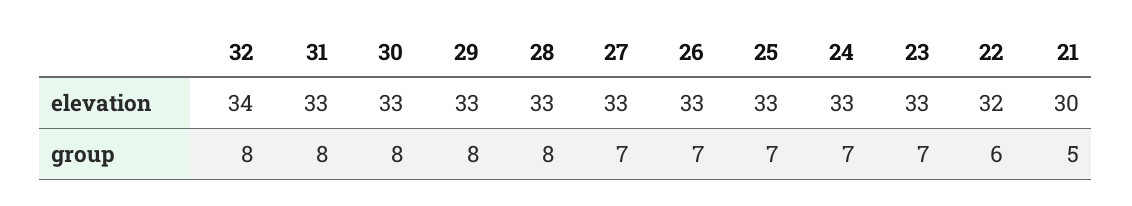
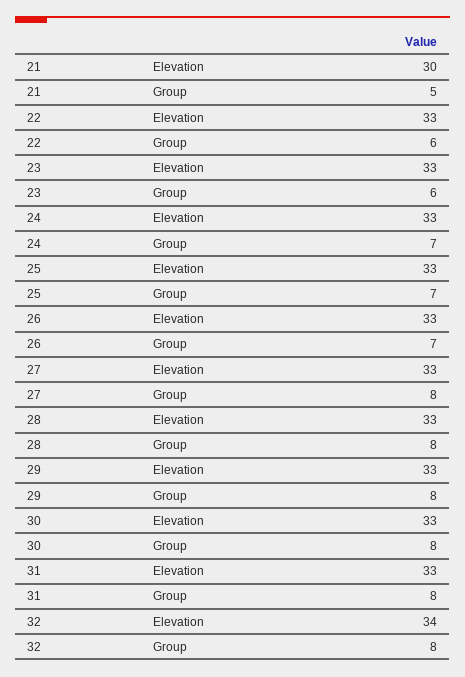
22, elevation: 32 -> 33
27, group: 7 -> 8
23, group: 7 -> 6

